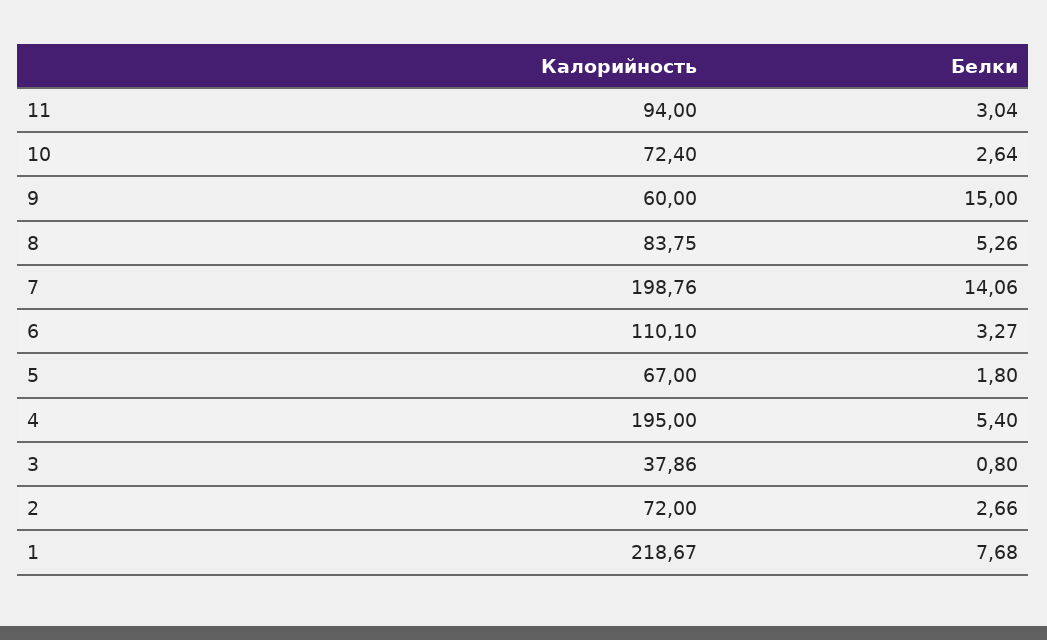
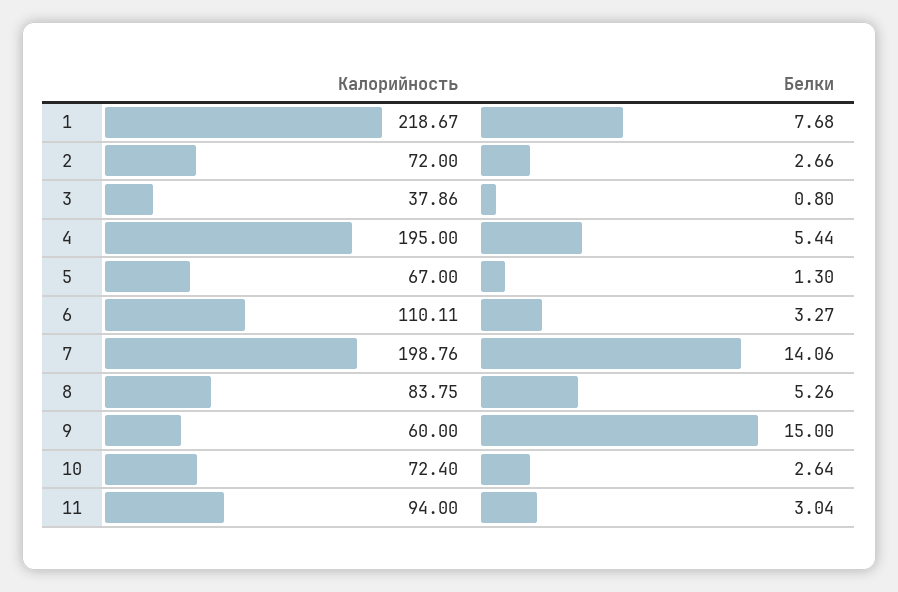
Калорийность, 6: 110.1 -> 110.11
Белки, 5: 1.8 -> 1.3
Белки, 4: 5.4 -> 5.44

